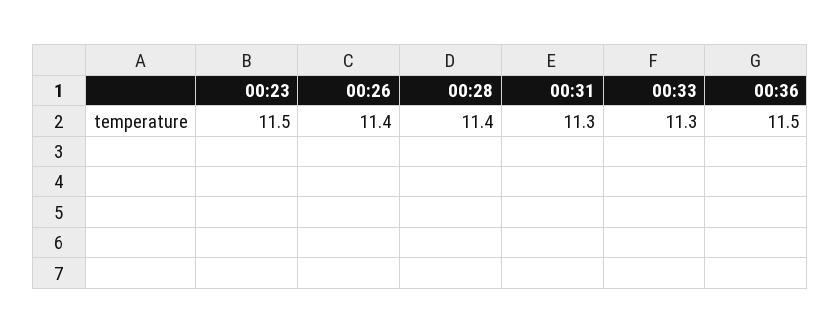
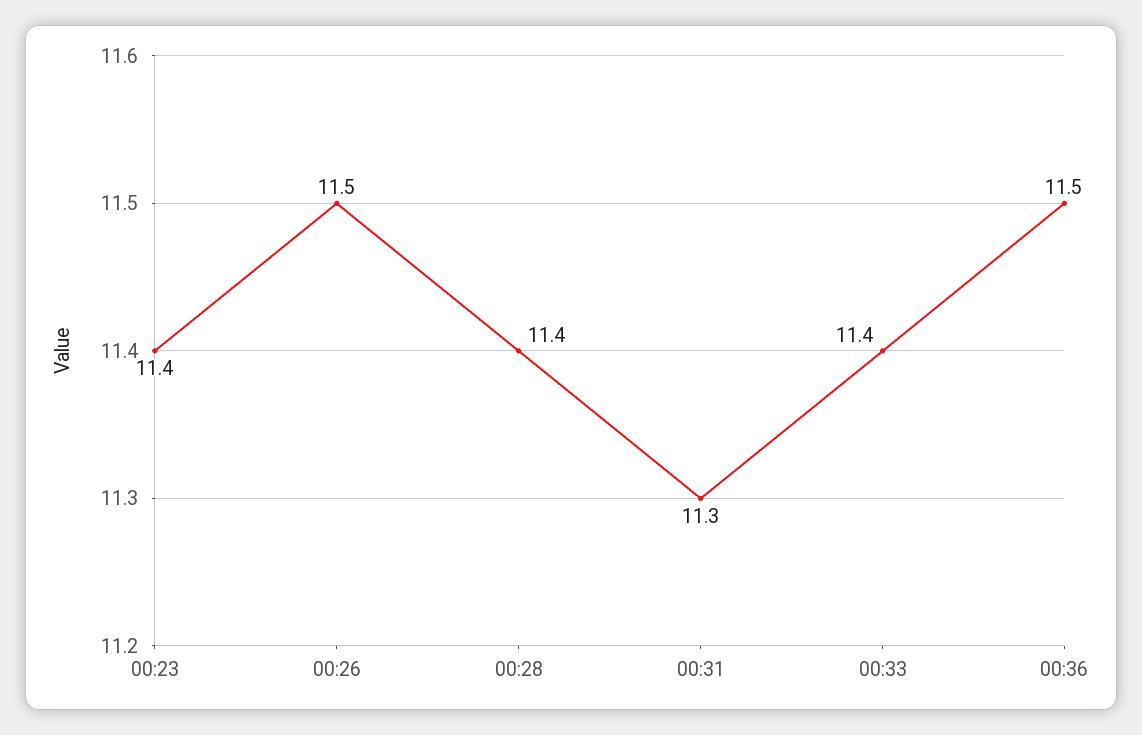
00:23: 11.5 -> 11.4
00:26: 11.4 -> 11.5
00:33: 11.3 -> 11.4

